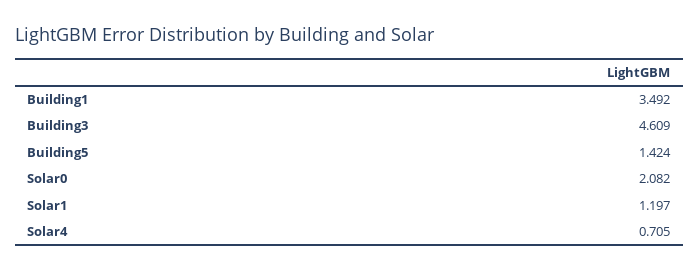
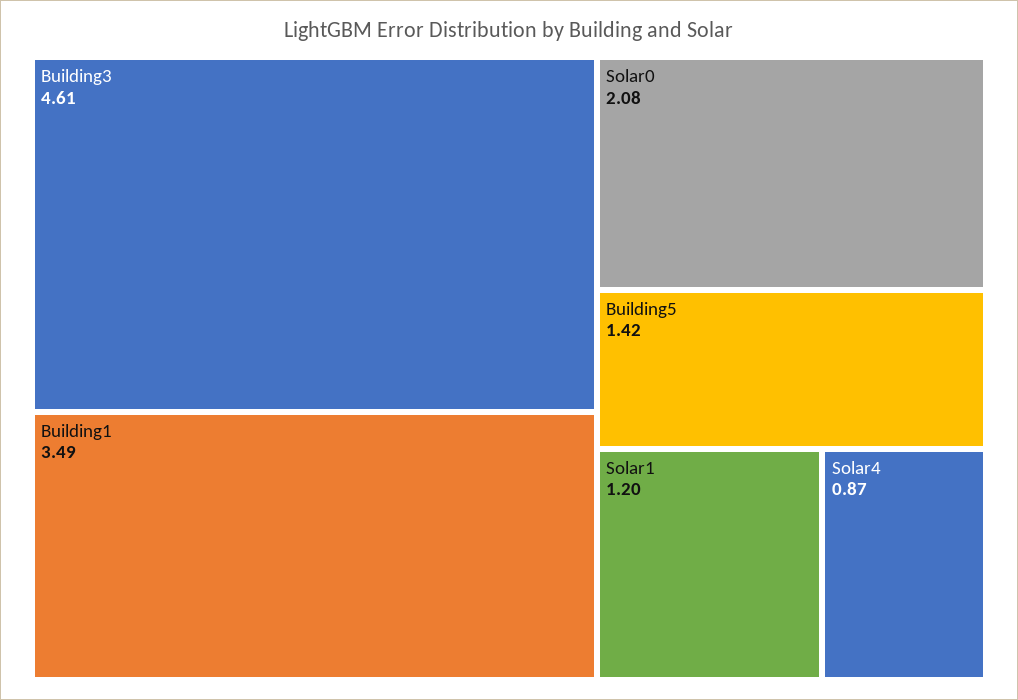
Solar4: 0.705 -> 0.87

